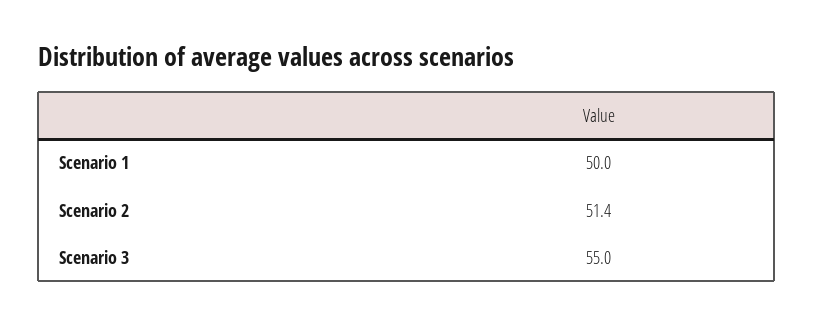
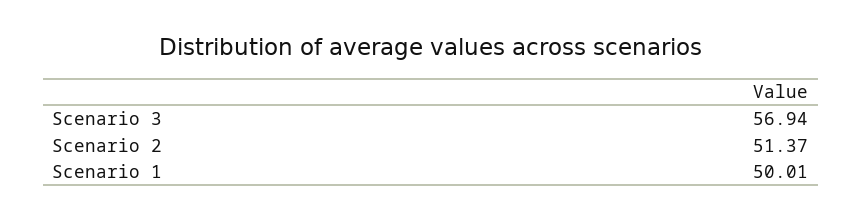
Scenario 3: 55 -> 56.94

